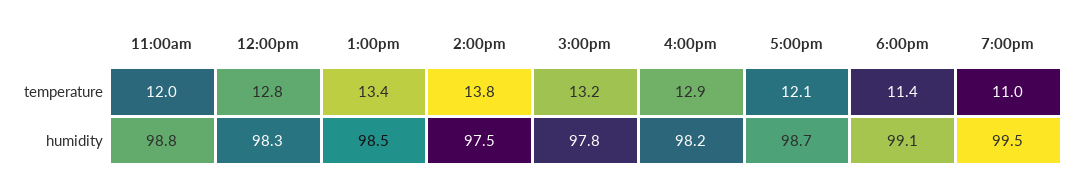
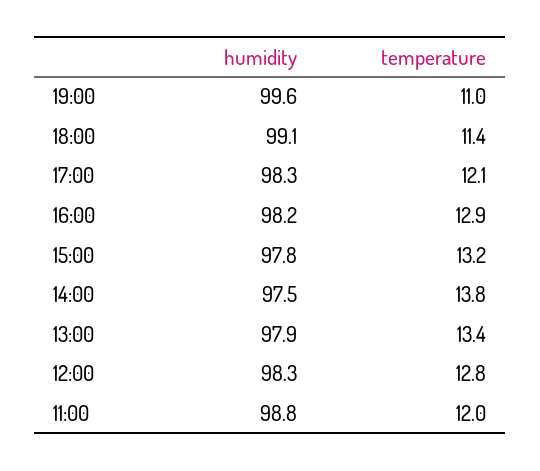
1:00pm, humidity: 98.5 -> 97.9
5:00pm, humidity: 98.7 -> 98.3
7:00pm, humidity: 99.5 -> 99.6

